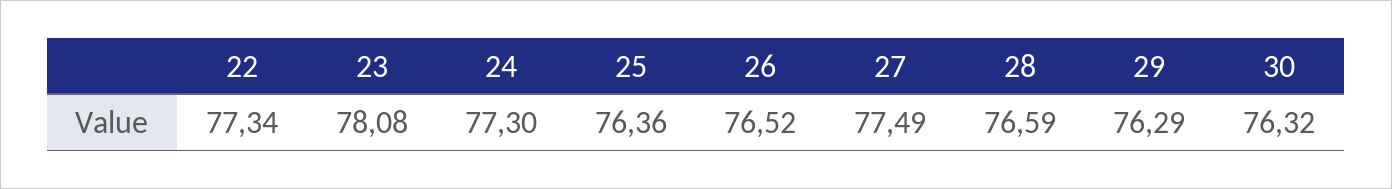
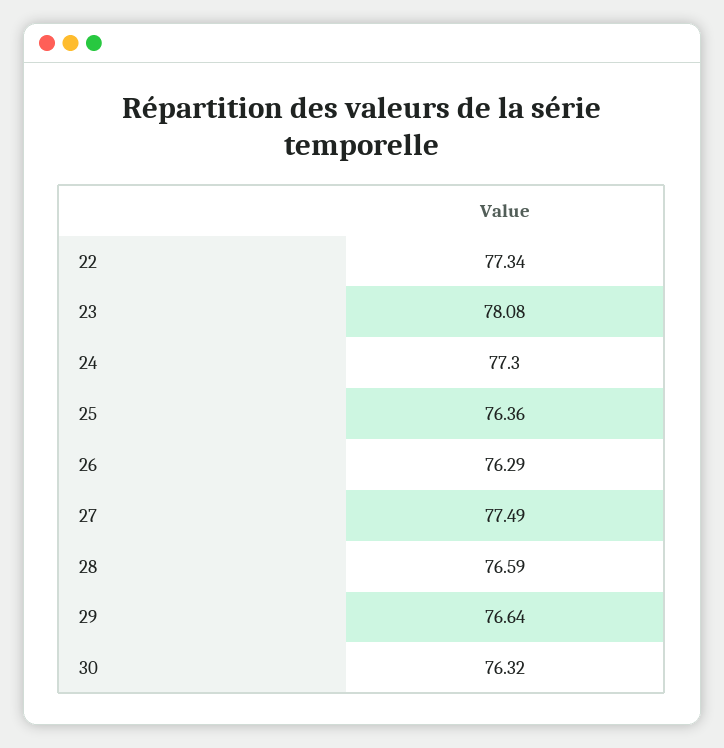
26: 76.52 -> 76.29
29: 76.29 -> 76.64

